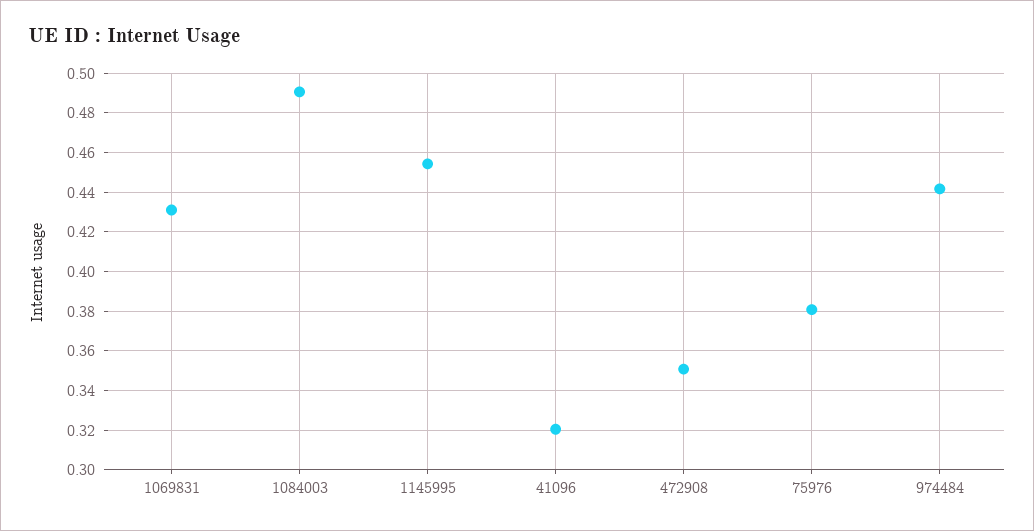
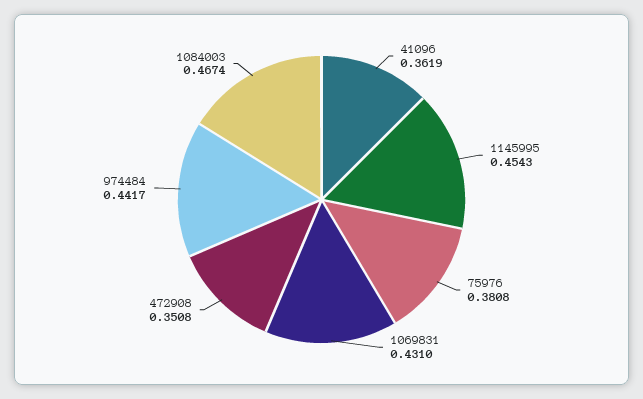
1084003: 0.49 -> 0.4674
41096: 0.32 -> 0.3619

